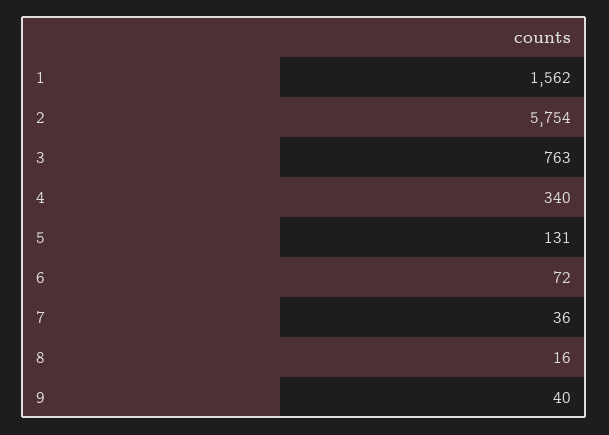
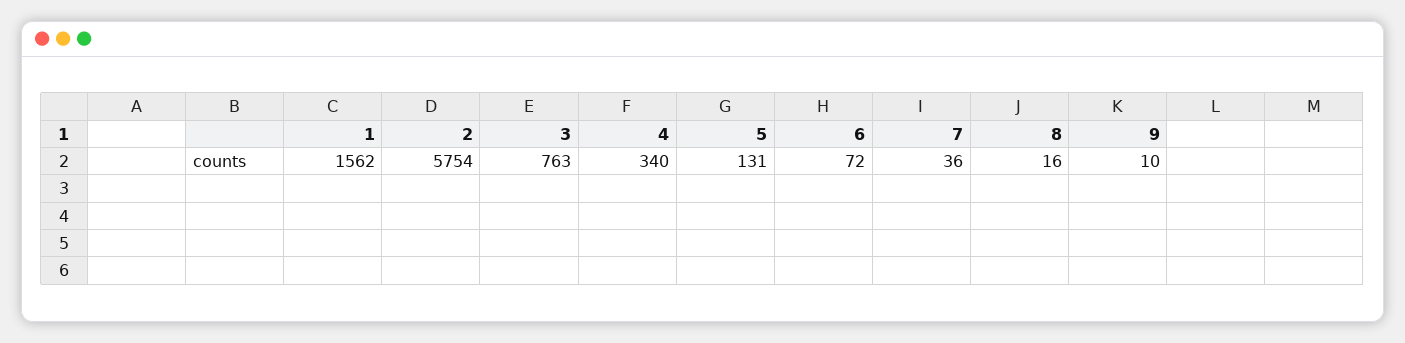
9: 40 -> 10

